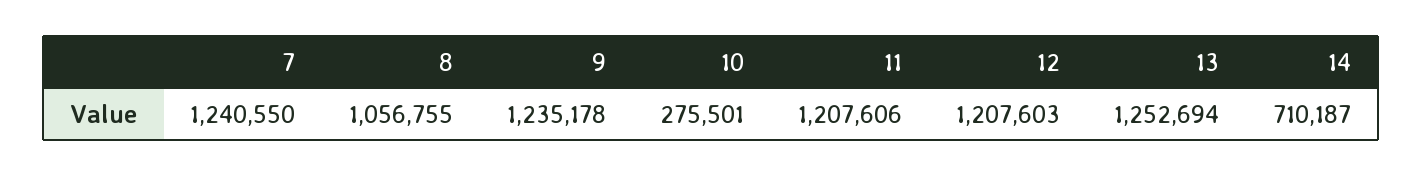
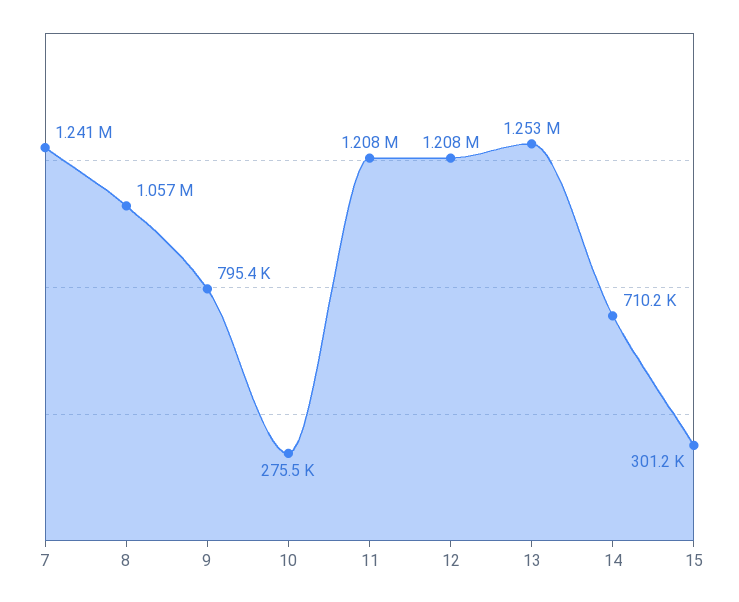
9: 1235178 -> 795400
15: none -> 301200

